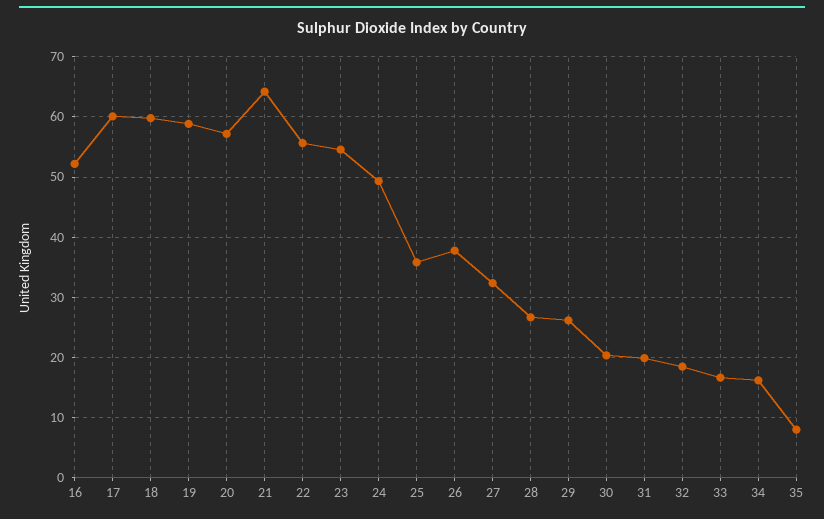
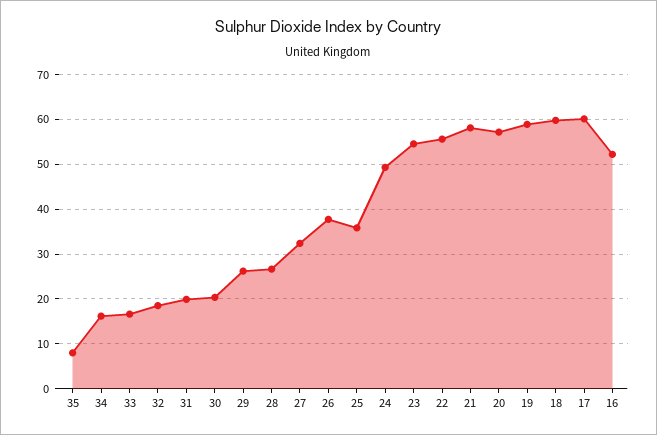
21: 64 -> 58

